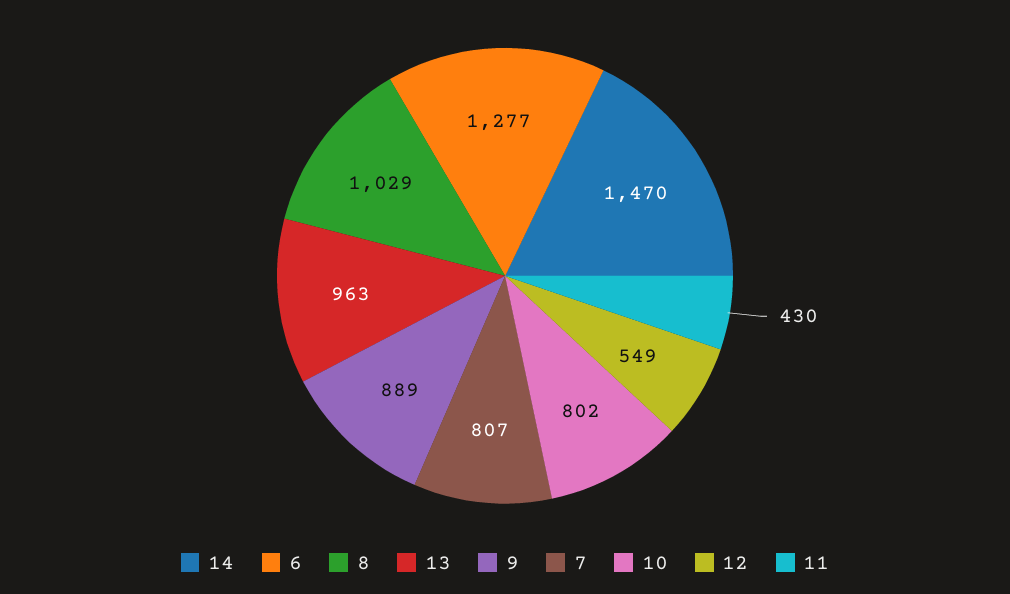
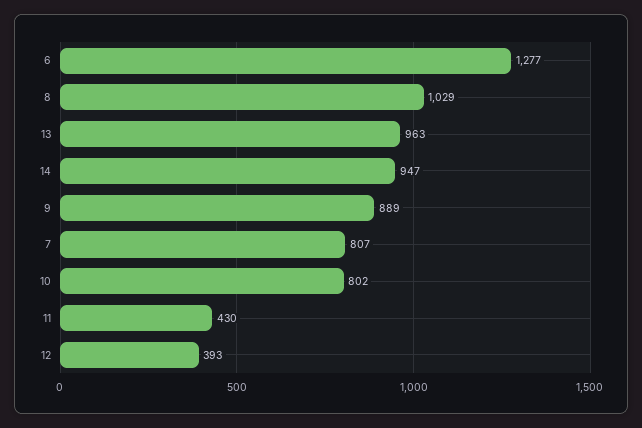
14: 1470 -> 947
12: 549 -> 393

